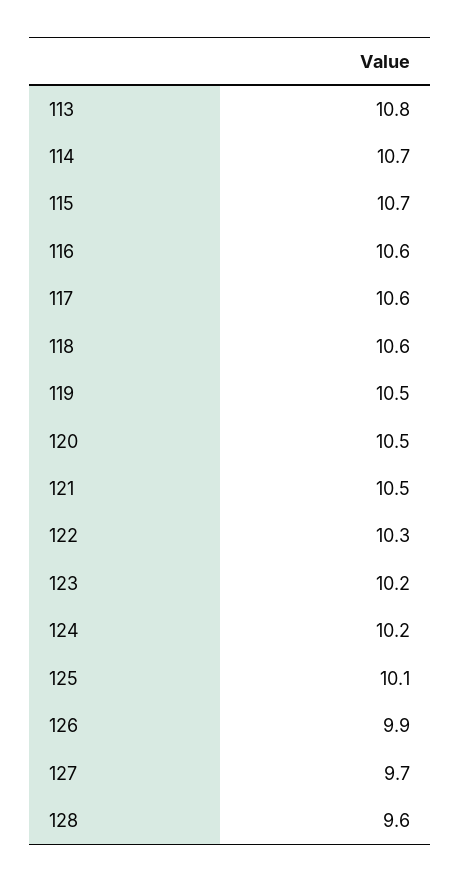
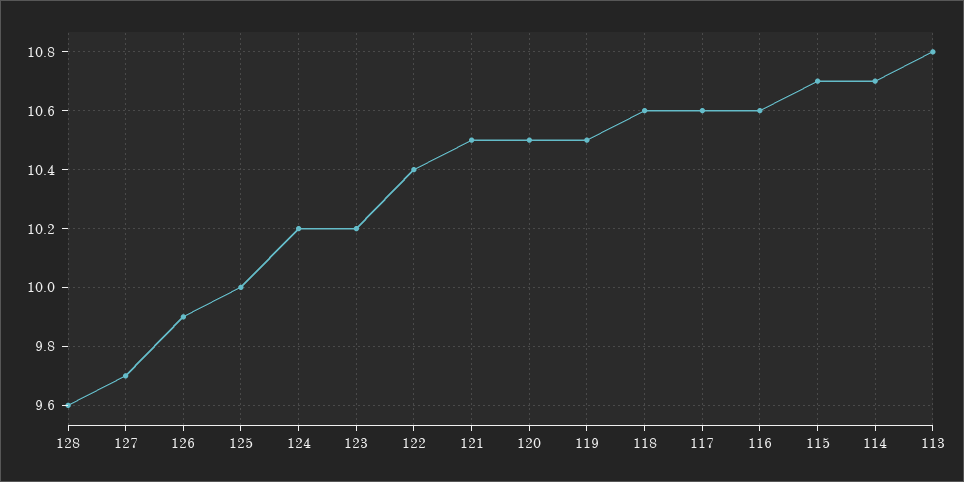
122: 10.3 -> 10.4
125: 10.1 -> 10

